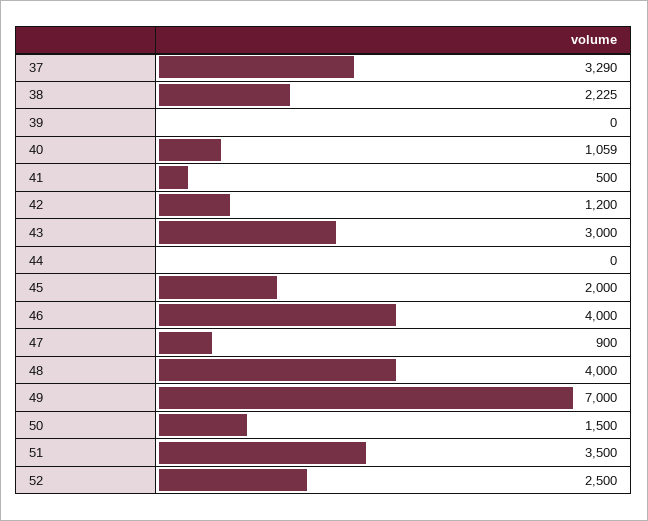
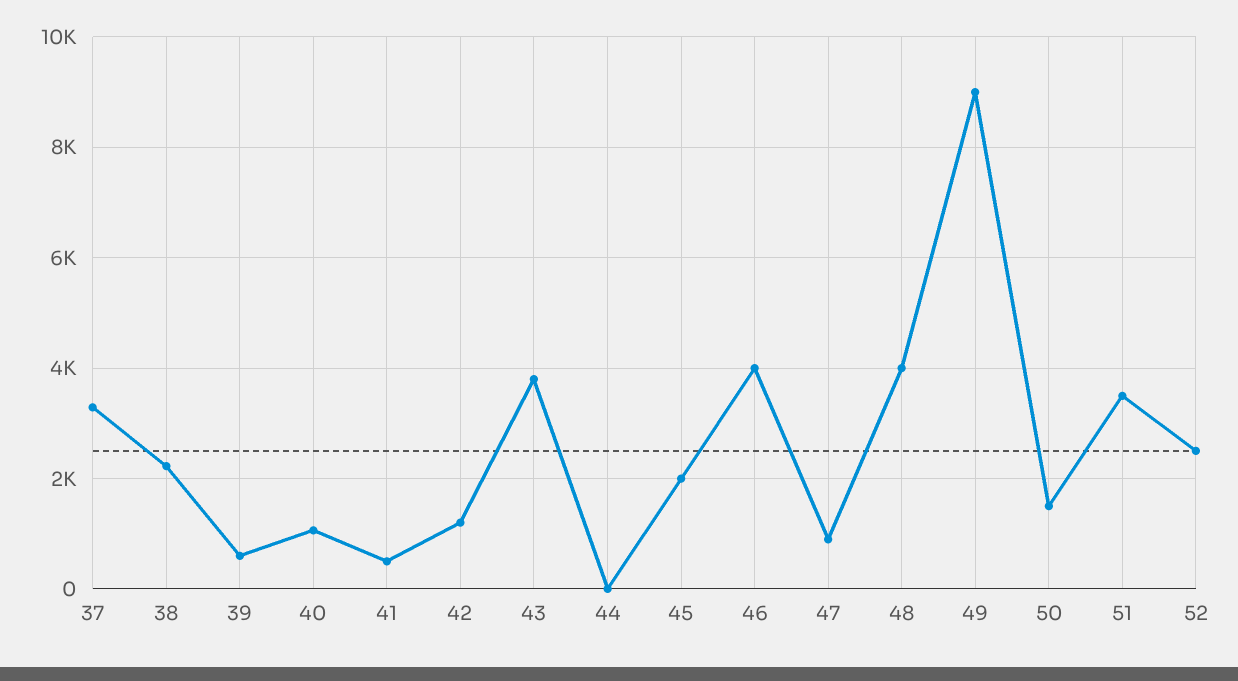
39: 0 -> 600
43: 3000 -> 3800
49: 7000 -> 9000

